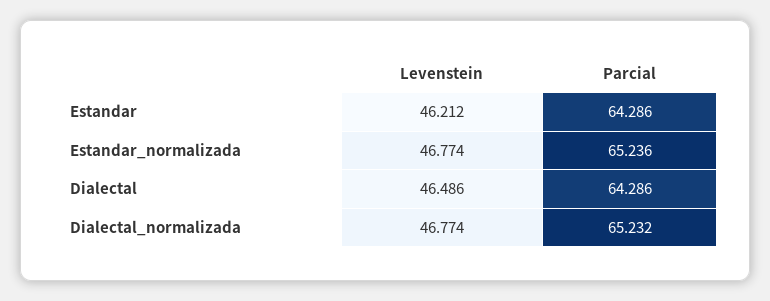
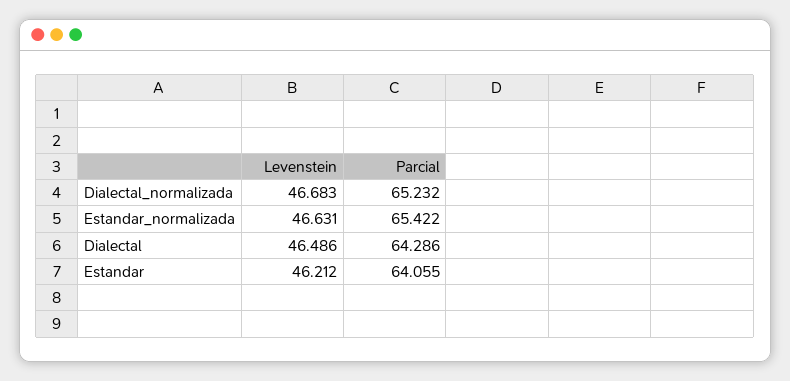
Parcial, Estandar: 64.286 -> 64.055
Levenstein, Estandar_normalizada: 46.774 -> 46.631
Parcial, Estandar_normalizada: 65.236 -> 65.422
Levenstein, Dialectal_normalizada: 46.774 -> 46.683

